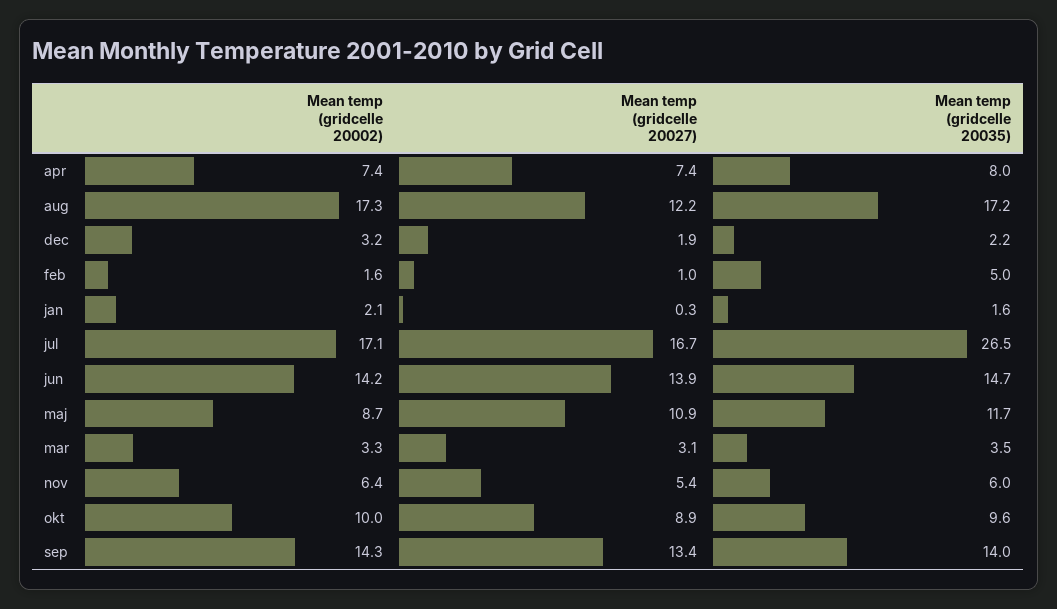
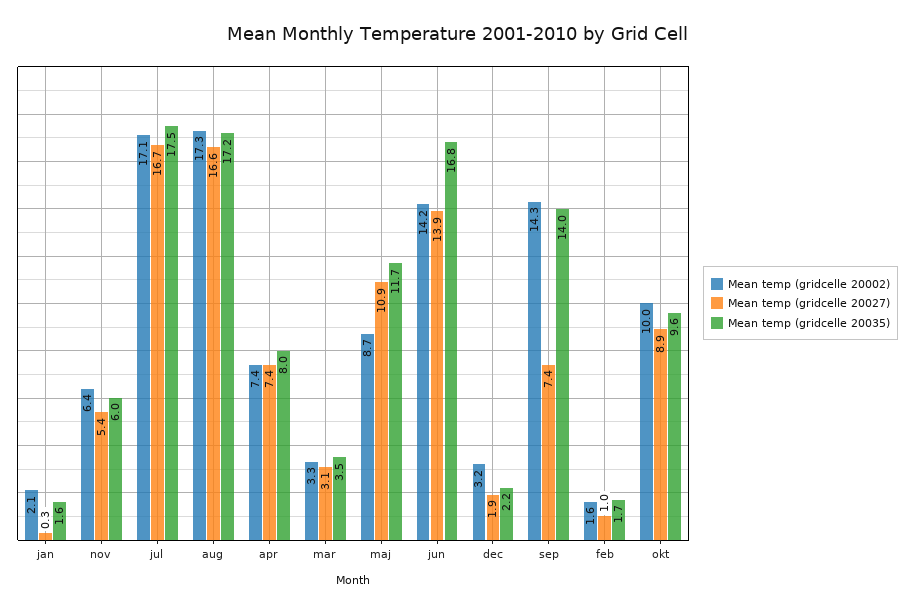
Mean temp (gridcelle 20027), aug: 12.2 -> 16.6
Mean temp (gridcelle 20035), feb: 5 -> 1.7
Mean temp (gridcelle 20035), jul: 26.5 -> 17.5
Mean temp (gridcelle 20035), jun: 14.7 -> 16.8
Mean temp (gridcelle 20027), sep: 13.4 -> 7.4

